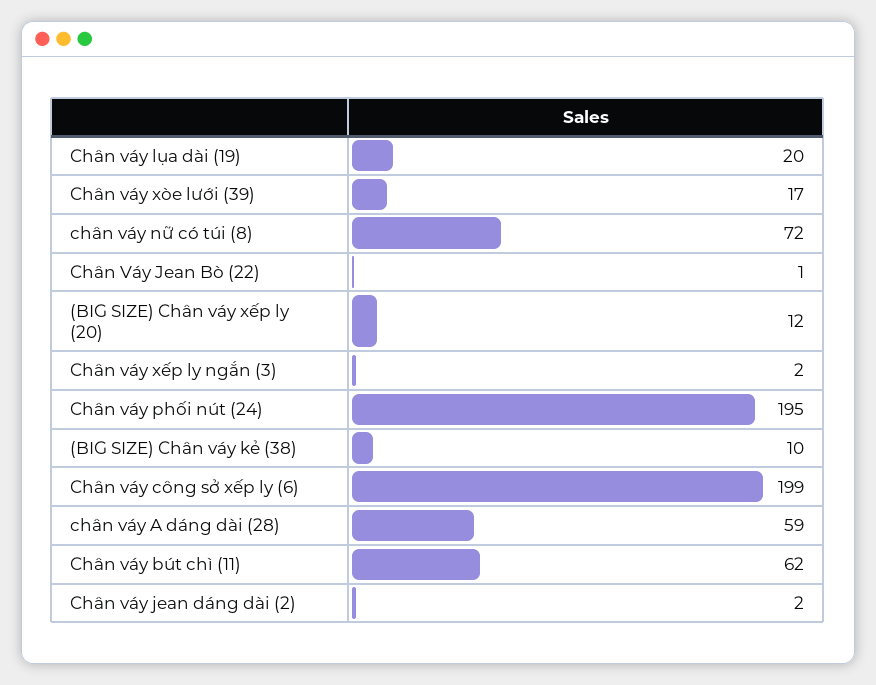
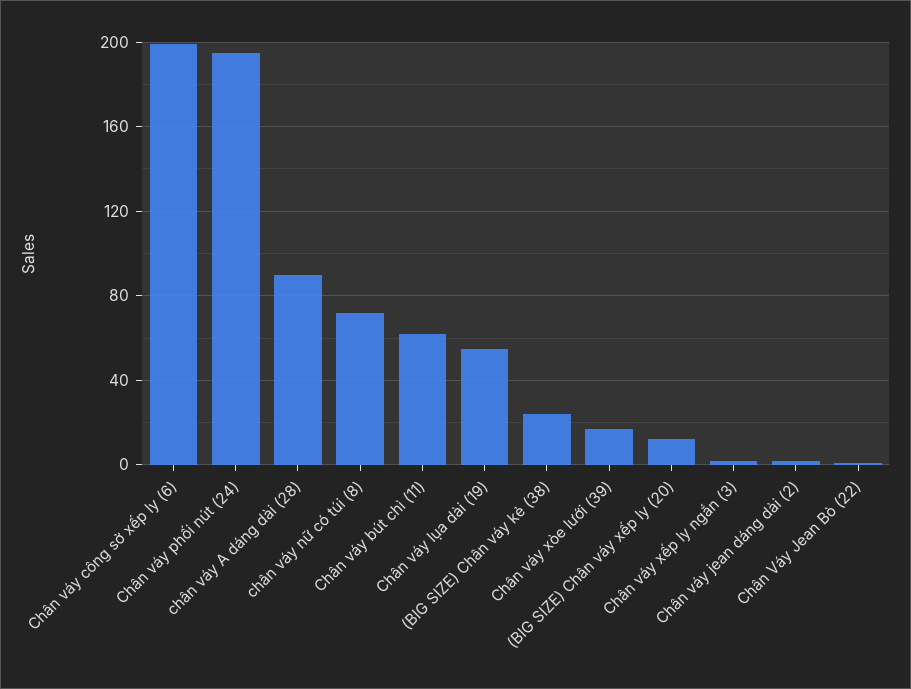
Chân váy lụa dài (19): 20 -> 55
(BIG SIZE) Chân váy kẻ (38): 10 -> 25
chân váy A dáng dài (28): 59 -> 90

